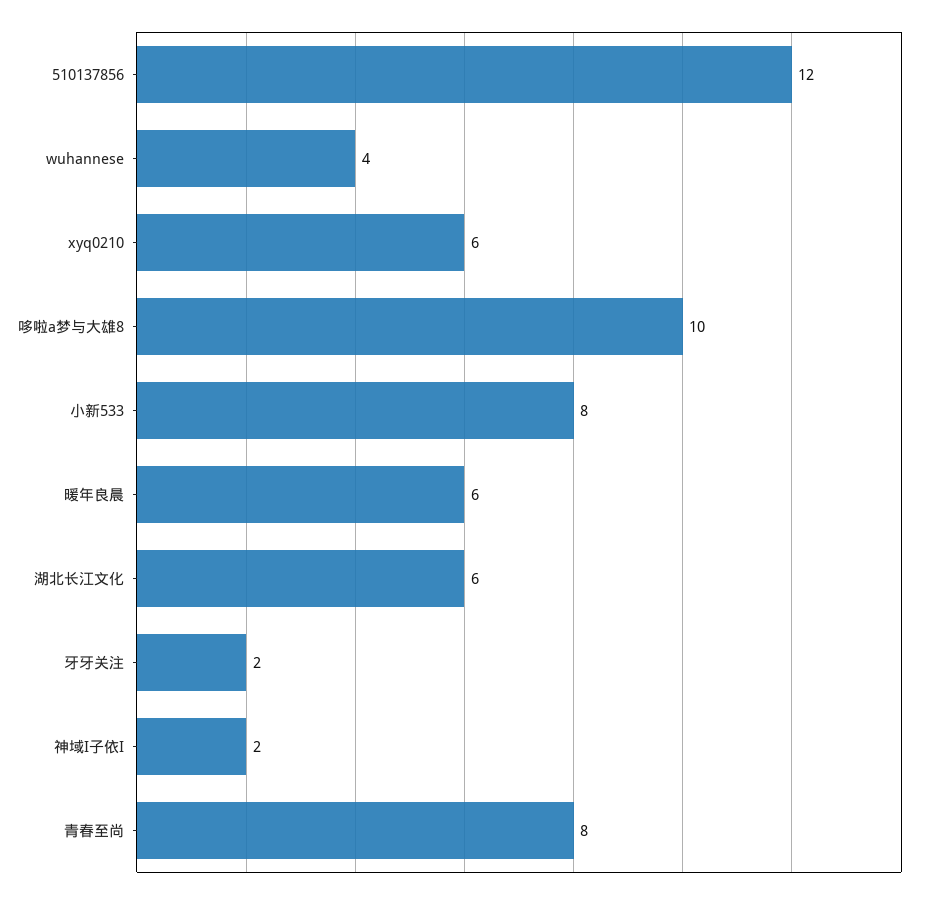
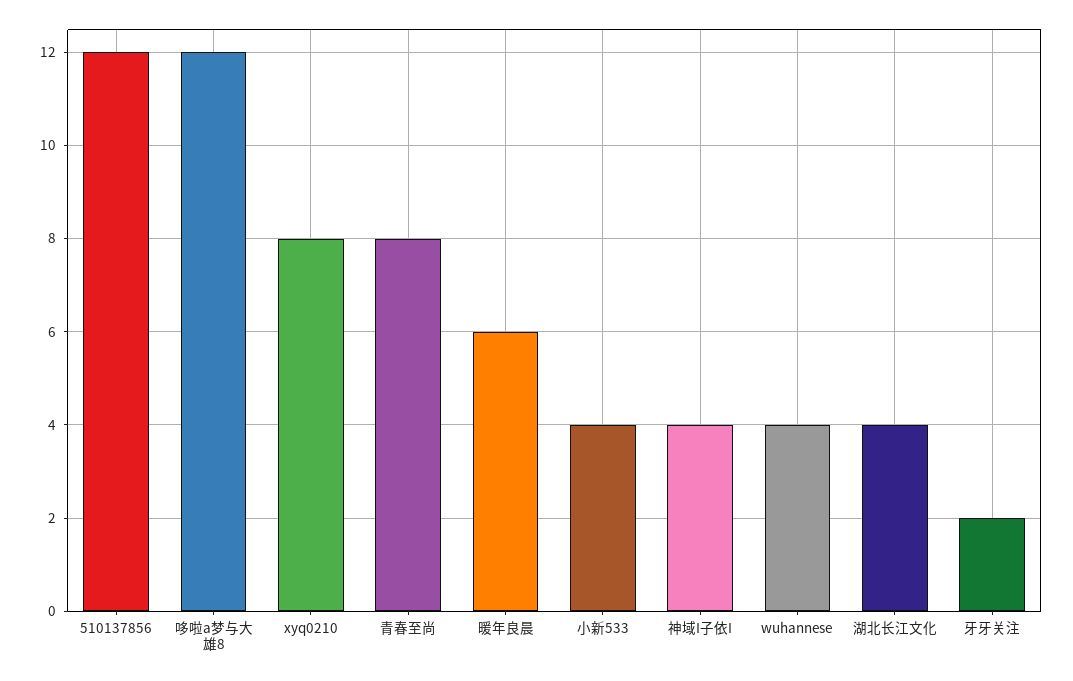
xyq0210: 6 -> 8
哆啦a梦与大雄8: 10 -> 12
小新533: 8 -> 4
湖北长江文化: 6 -> 4
神域I子依I: 2 -> 4

